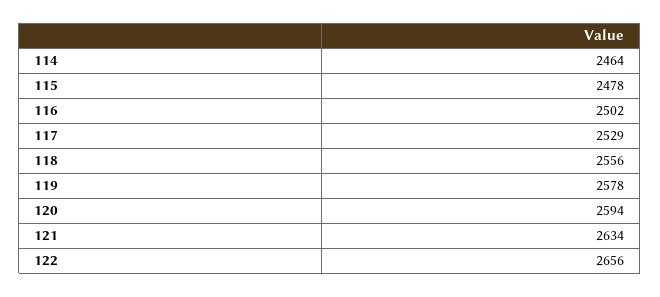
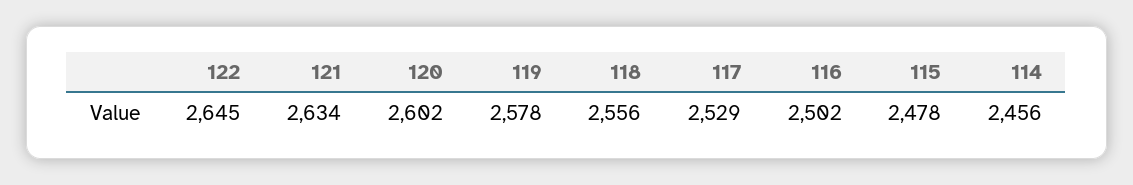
114: 2464 -> 2456
120: 2594 -> 2602
122: 2656 -> 2645

